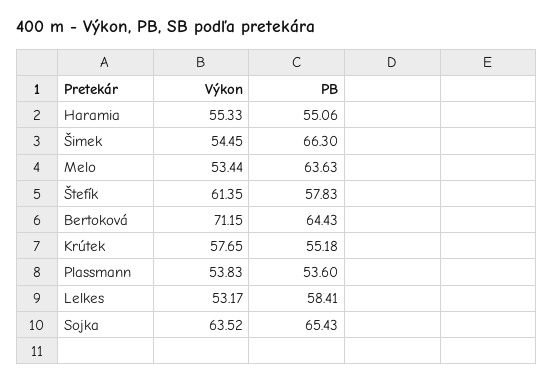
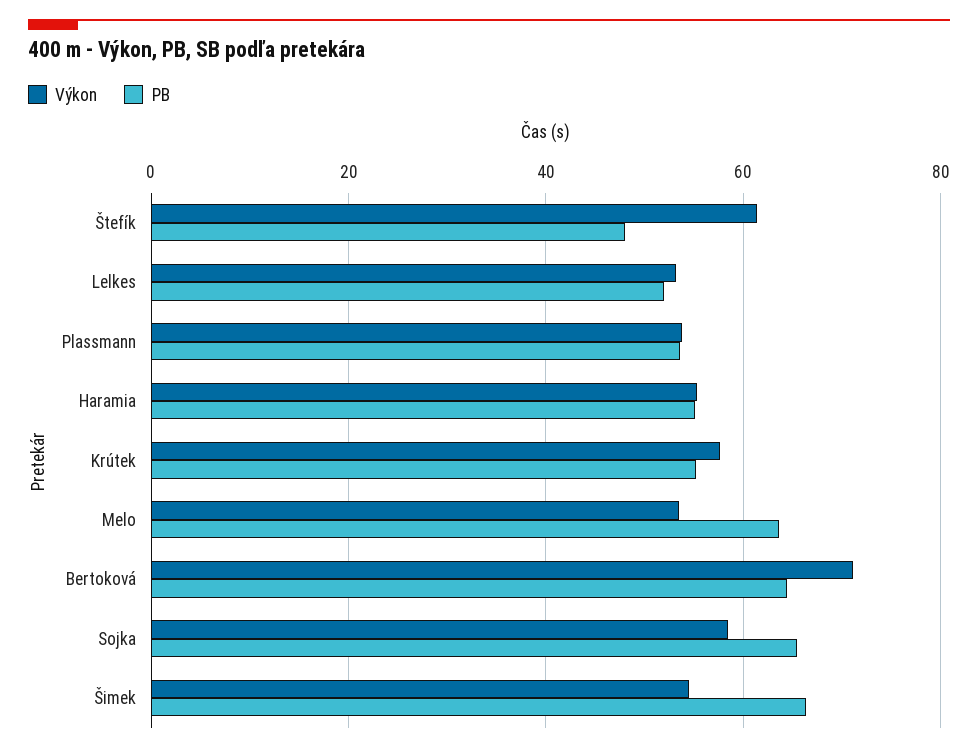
PB, Štefík: 57.83 -> 48
PB, Lelkes: 58.41 -> 52
Výkon, Sojka: 63.52 -> 58

